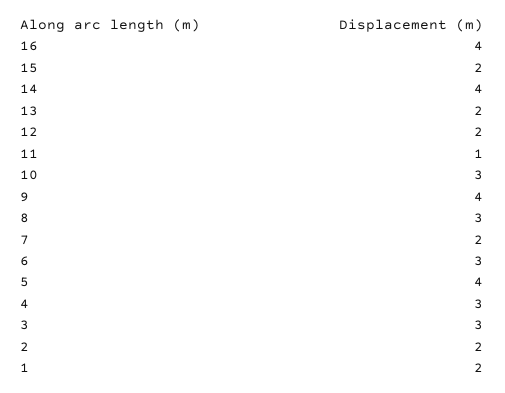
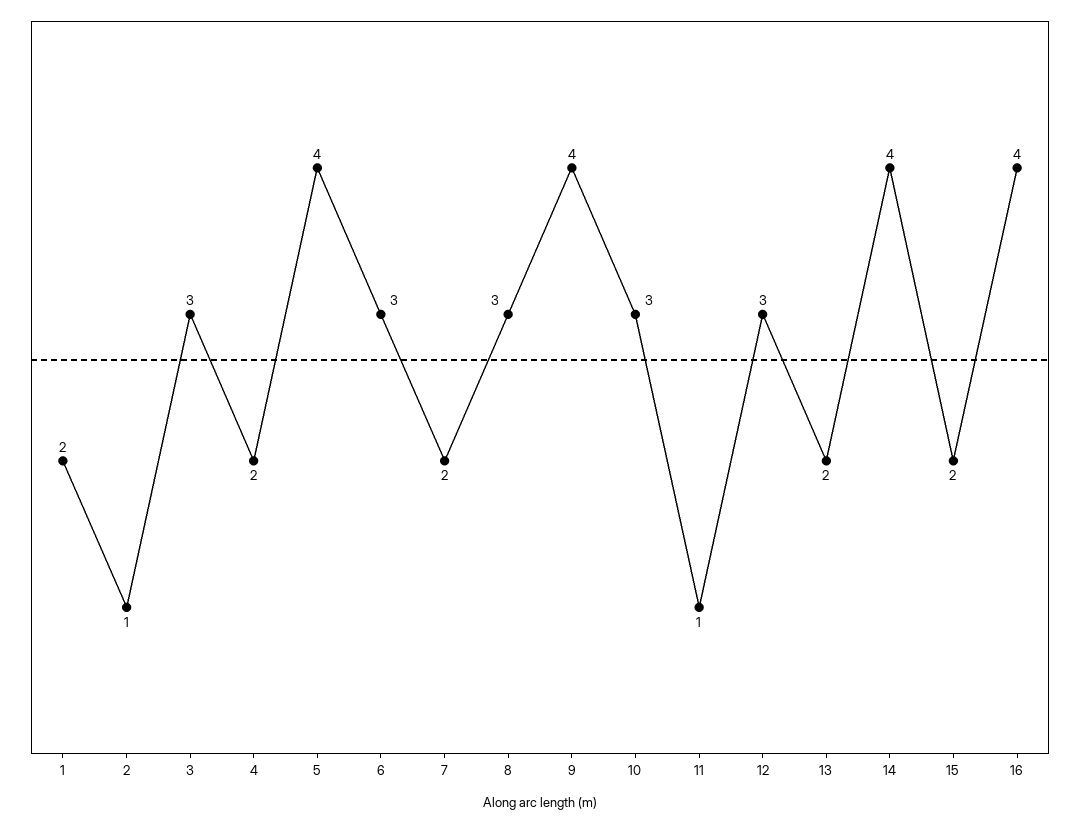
12: 2 -> 3
4: 3 -> 2
2: 2 -> 1

